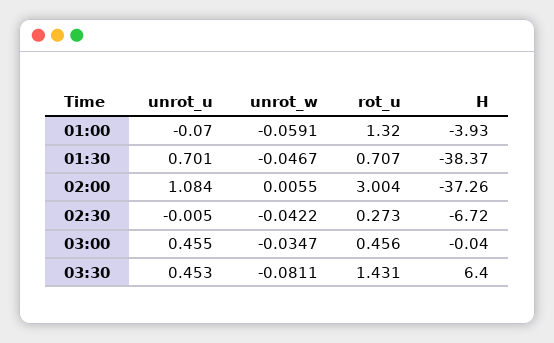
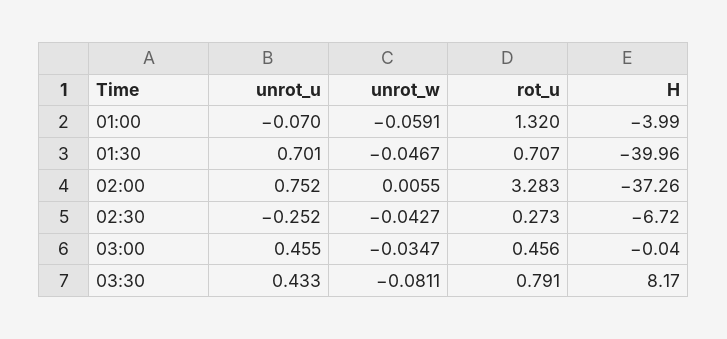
H, 01:00: -3.93 -> -3.99
H, 01:30: -38.37 -> -39.96
unrot_u, 02:00: 1.084 -> 0.752
rot_u, 02:00: 3.004 -> 3.283
unrot_u, 02:30: -0.005 -> -0.252
unrot_w, 02:30: -0.0422 -> -0.0427
unrot_u, 03:30: 0.453 -> 0.433
rot_u, 03:30: 1.431 -> 0.791
H, 03:30: 6.4 -> 8.17

